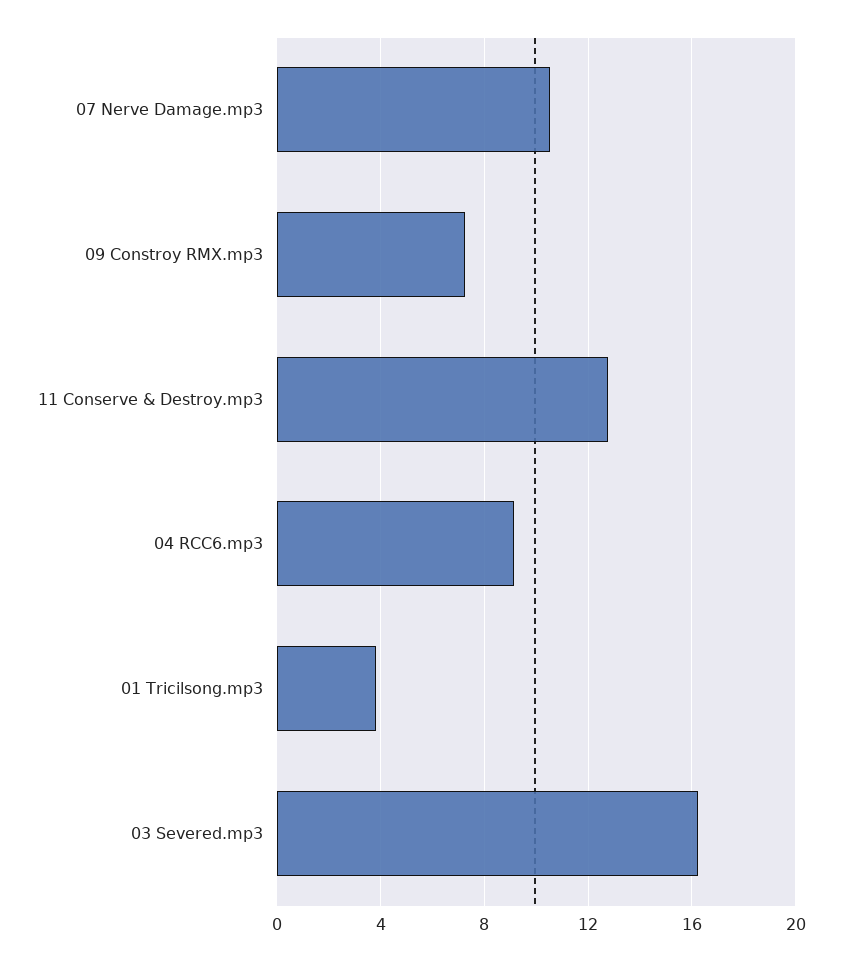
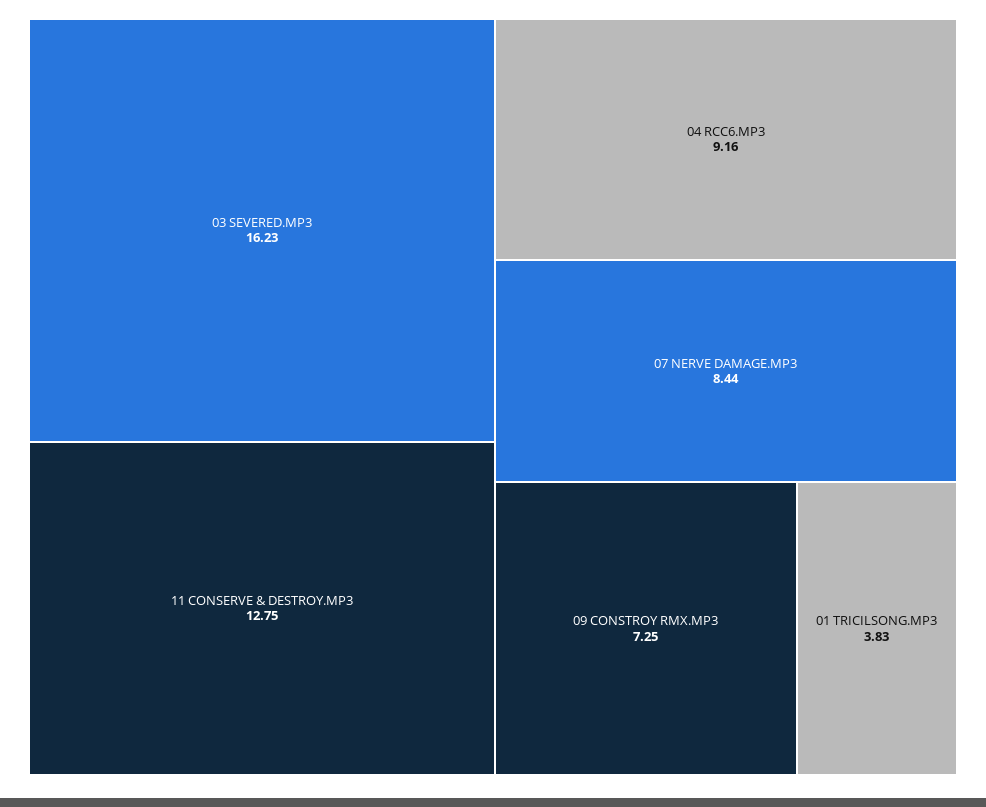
07 Nerve Damage.mp3: 10.5 -> 8.44

